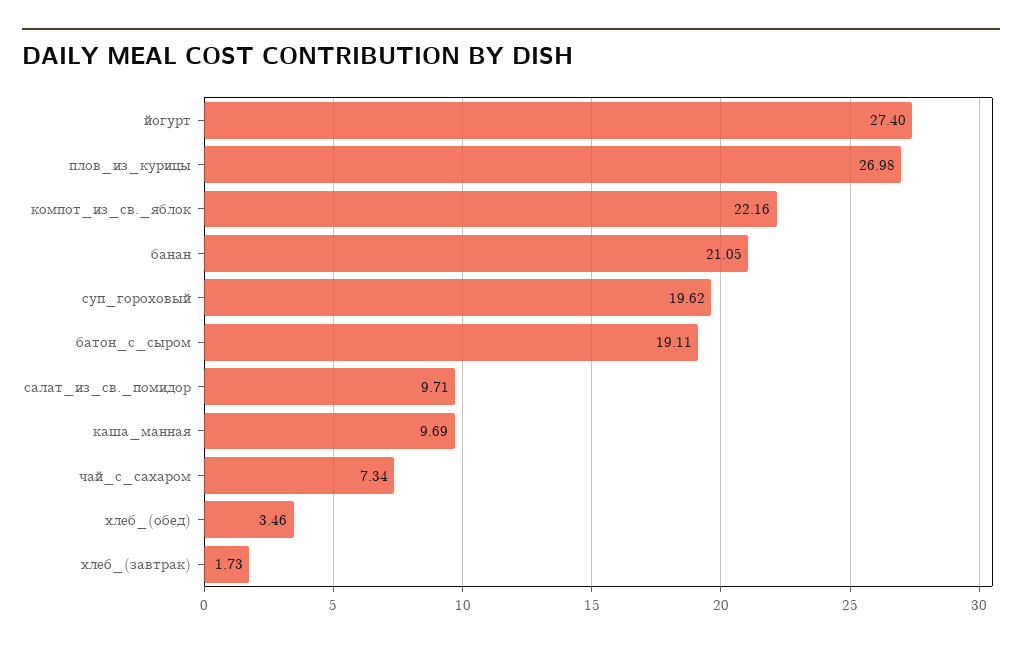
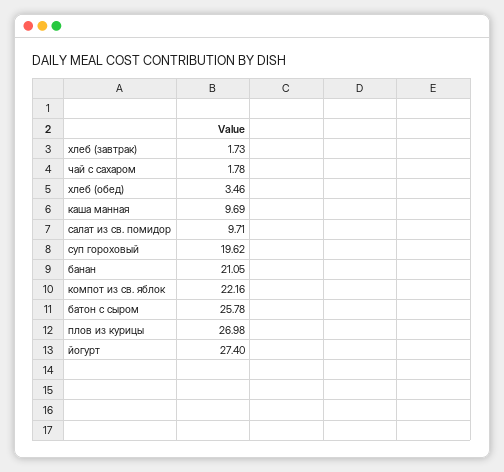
батон_с_сыром: 19.11 -> 25.78
чай_с_сахаром: 7.34 -> 1.78

